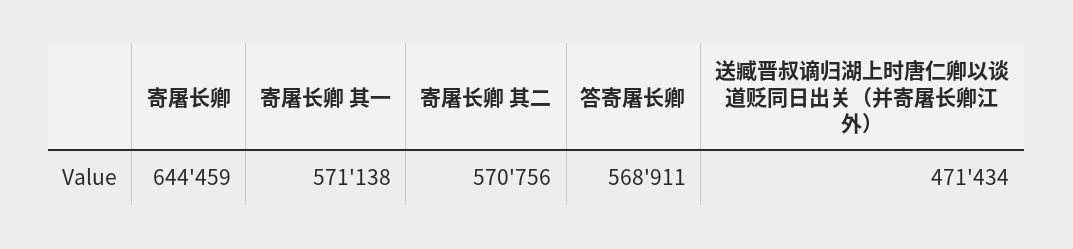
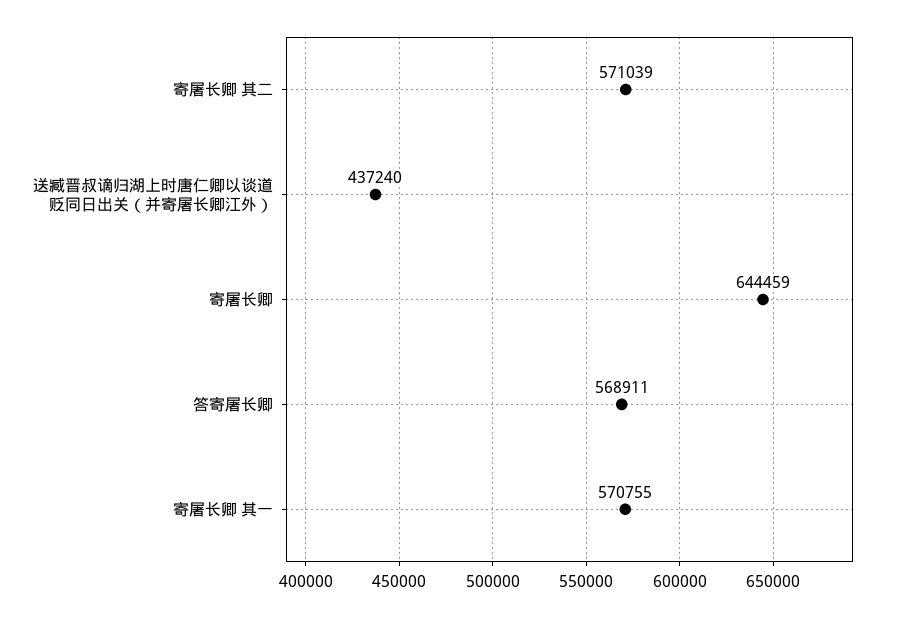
寄屠长卿 其一: 571138 -> 570755
寄屠长卿 其二: 570756 -> 571039
送臧晋叔谪归湖上时唐仁卿以谈道贬同日出关（并寄屠长卿江外）: 471434 -> 437240

